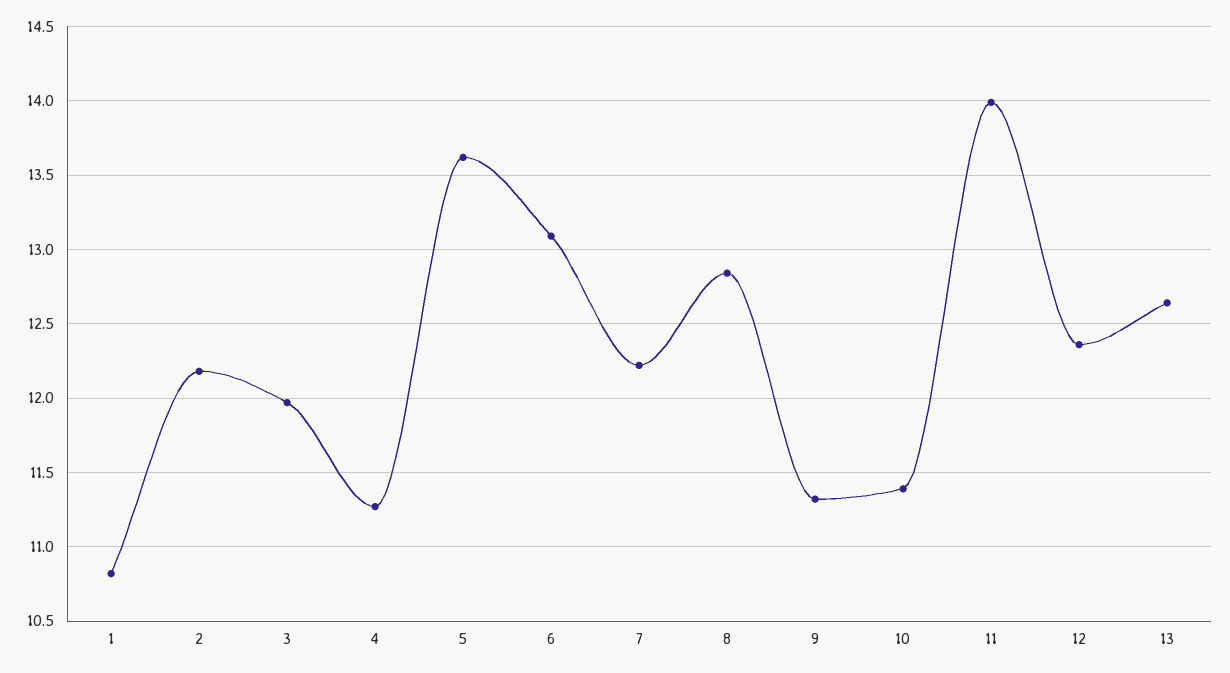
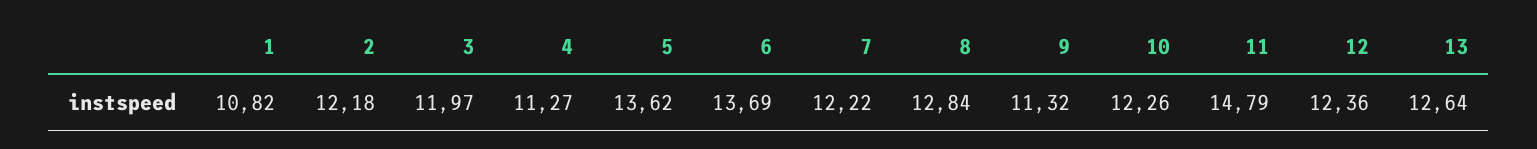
6: 13.1 -> 13.69
10: 11.4 -> 12.26
11: 14 -> 14.79

